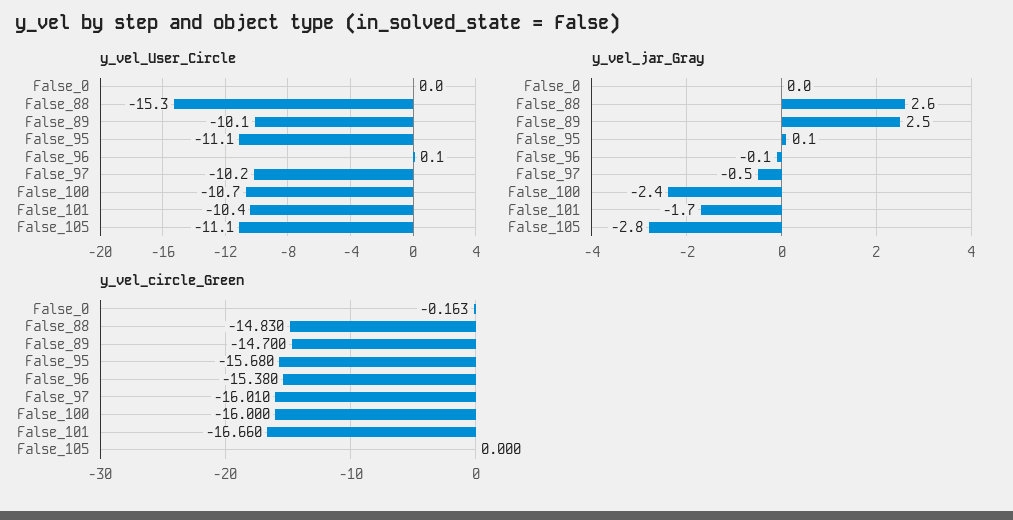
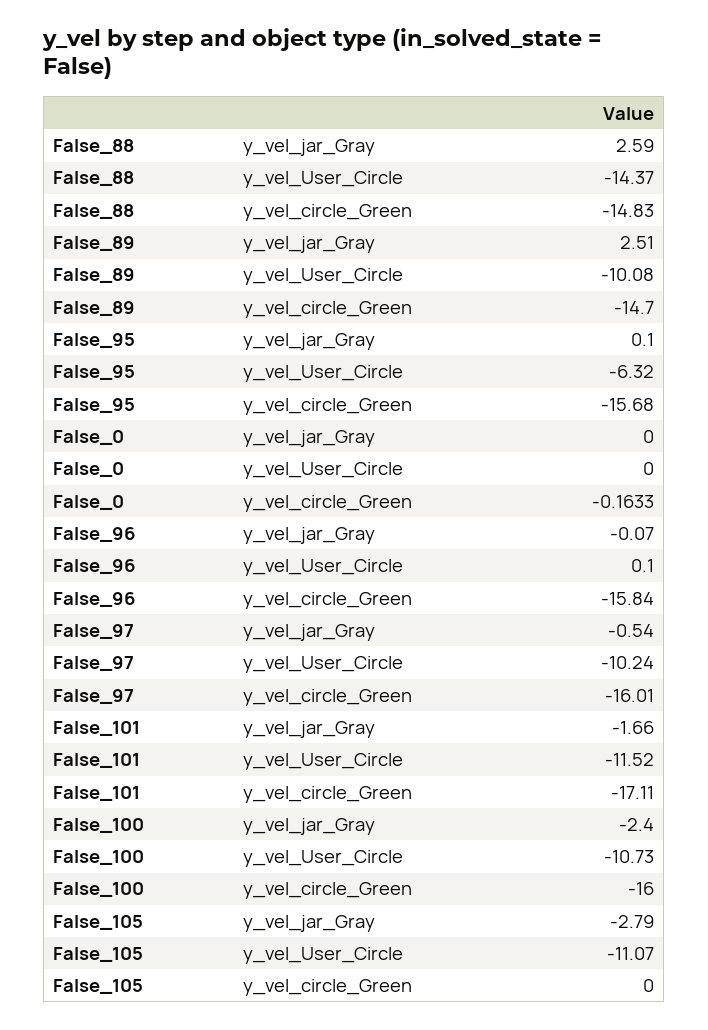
y_vel_User_Circle, False_88: -15.3 -> -14.37
y_vel_User_Circle, False_95: -11.1 -> -6.32
y_vel_User_Circle, False_101: -10.4 -> -11.52
y_vel_circle_Green, False_96: -15.38 -> -15.84
y_vel_circle_Green, False_101: -16.66 -> -17.11

